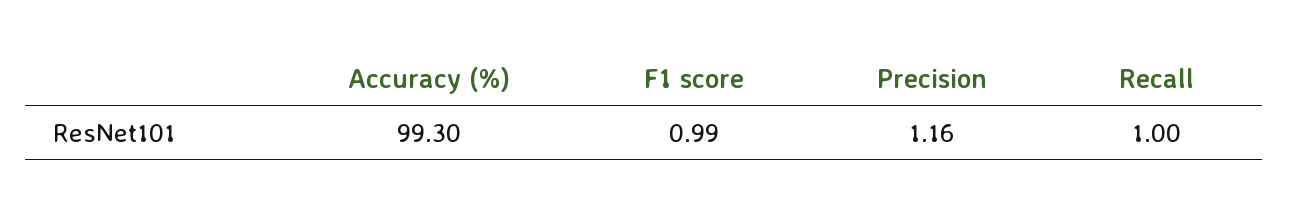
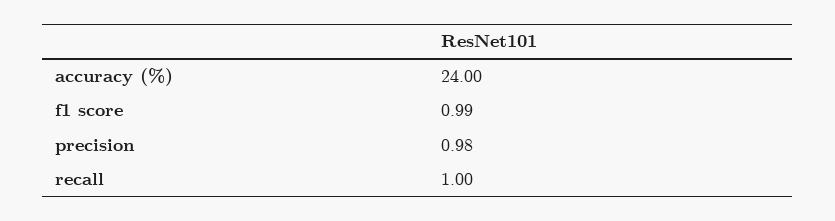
Accuracy (%): 99.3 -> 24
Precision: 1.16 -> 0.98

